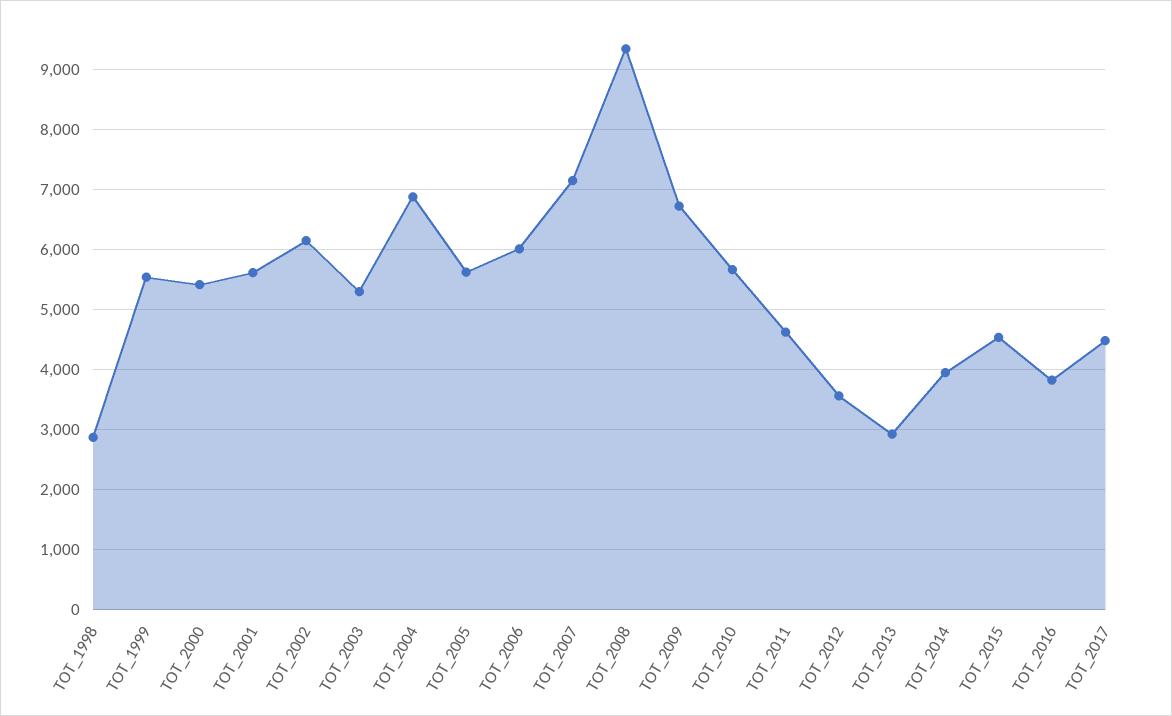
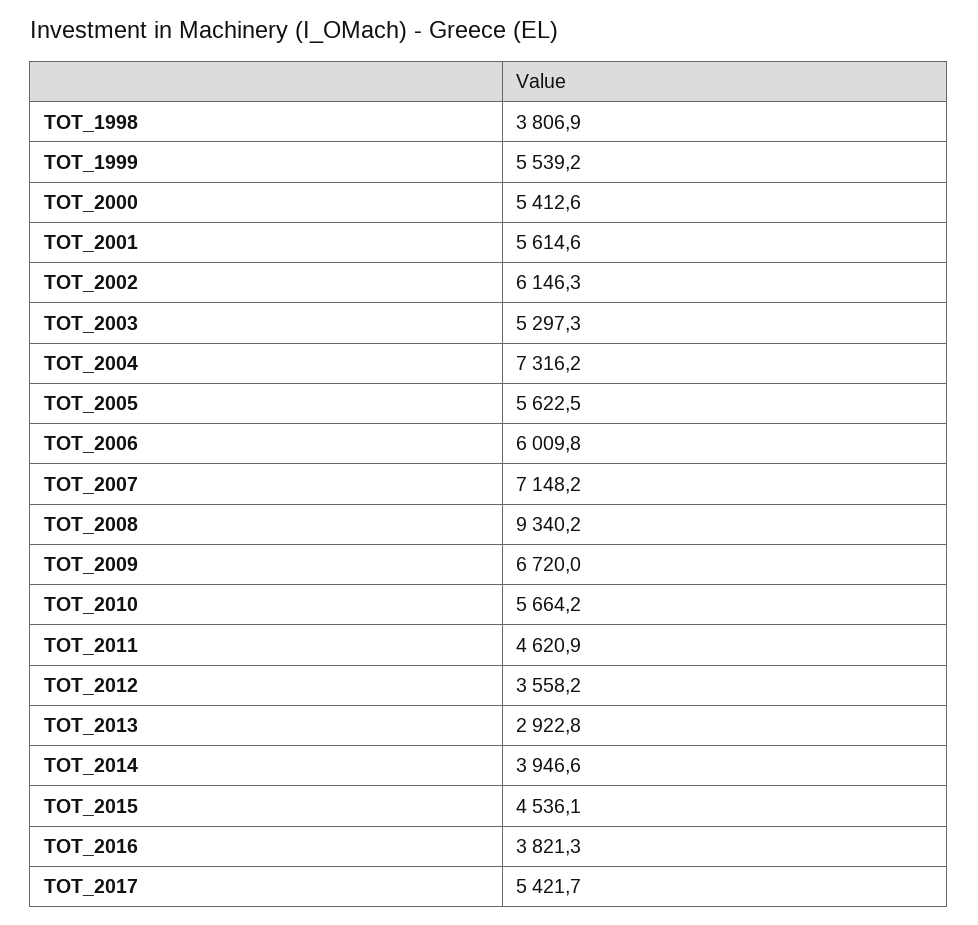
TOT_1998: 2900 -> 3806.9
TOT_2004: 6900 -> 7316.2
TOT_2017: 4500 -> 5421.7

